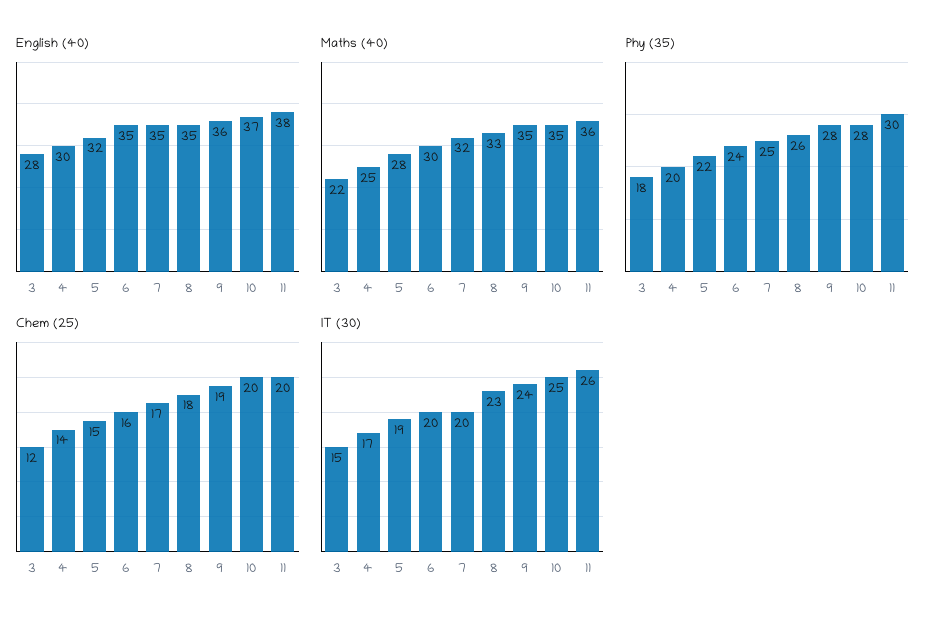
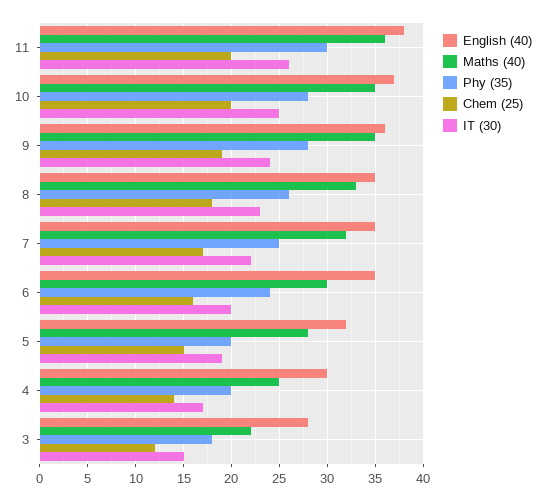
Phy (35), 5: 22 -> 20
IT (30), 7: 20 -> 22

